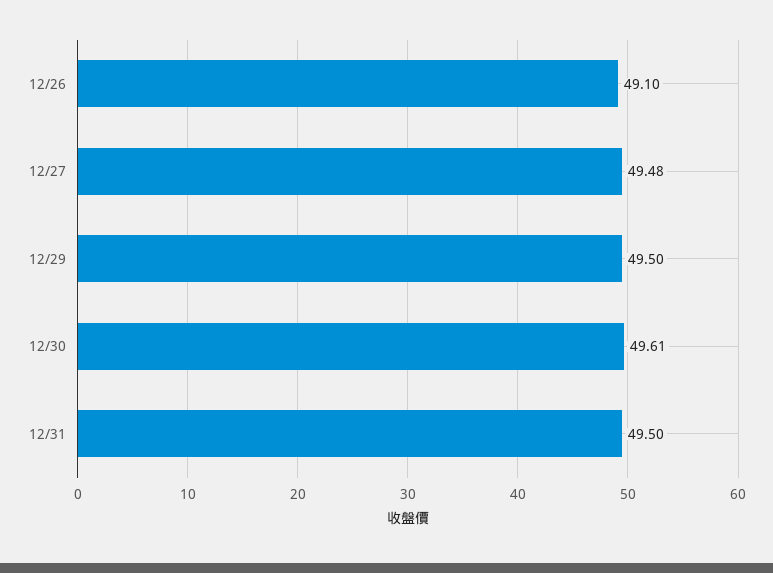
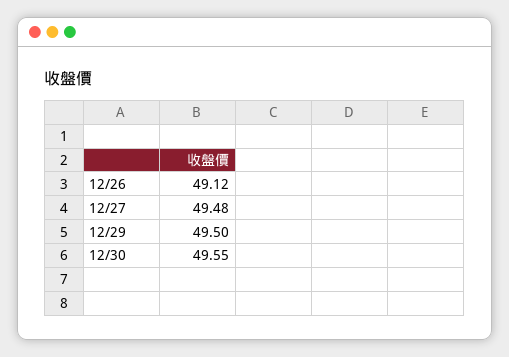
12/26: 49.1 -> 49.12
12/30: 49.61 -> 49.55
12/31: 49.5 -> none

